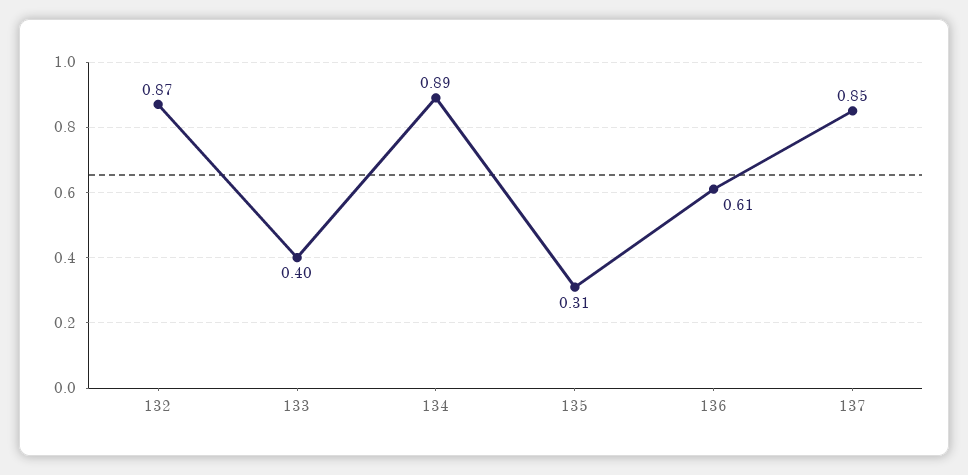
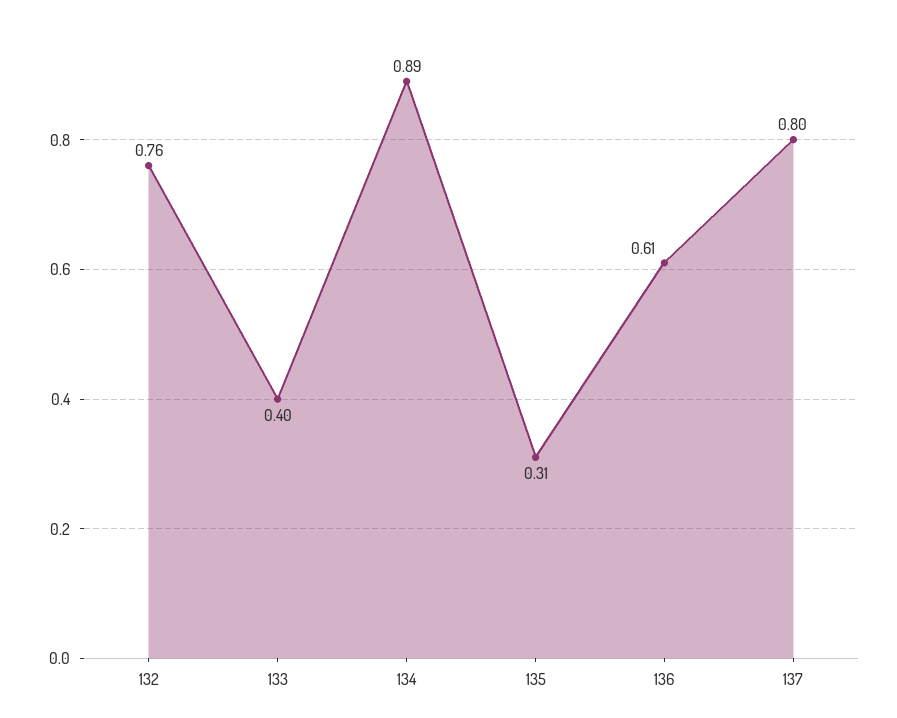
132: 0.87 -> 0.76
137: 0.85 -> 0.8

